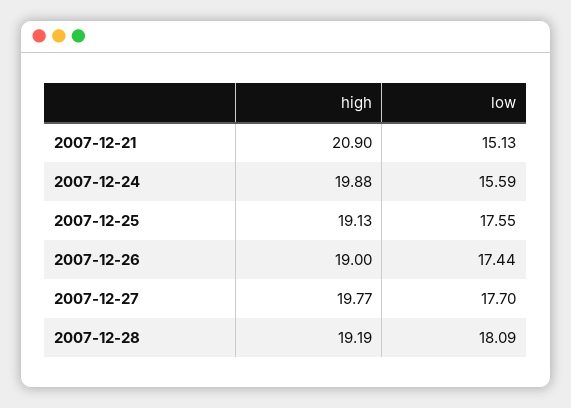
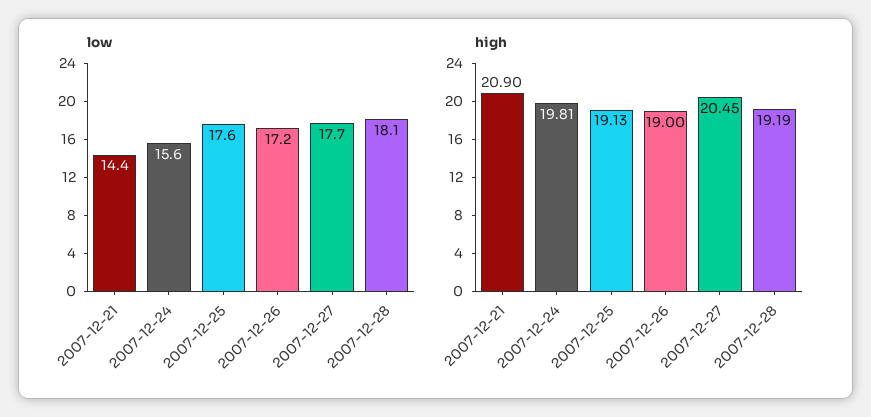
low, 2007-12-21: 15.13 -> 14.4
high, 2007-12-24: 19.88 -> 19.81
low, 2007-12-26: 17.44 -> 17.2
high, 2007-12-27: 19.77 -> 20.45

